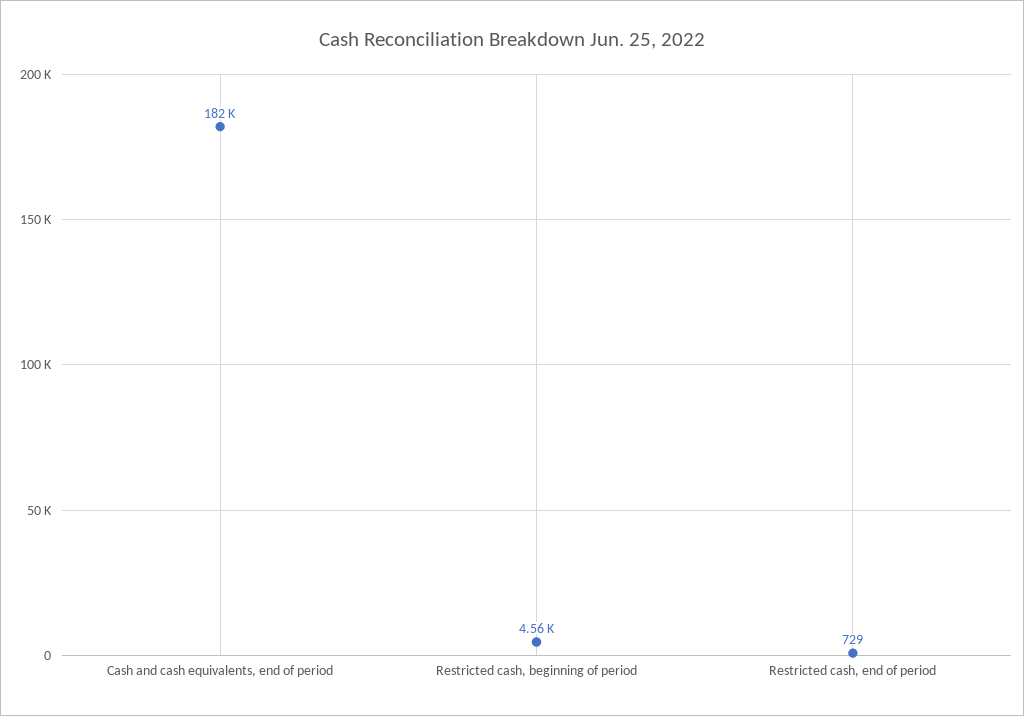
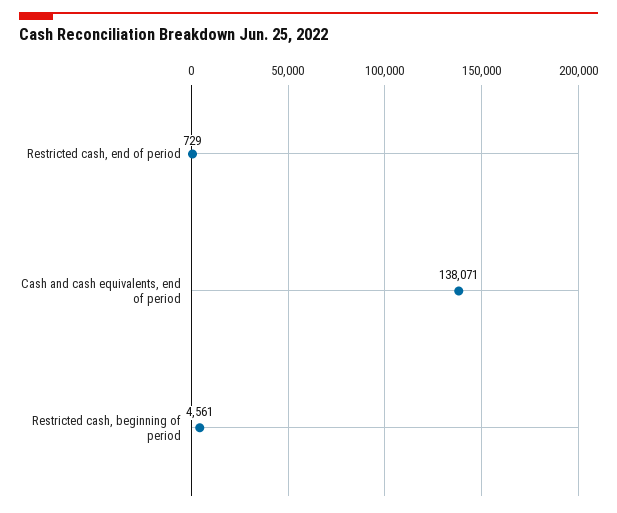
Cash and cash equivalents, end of period: 182000 -> 138071

